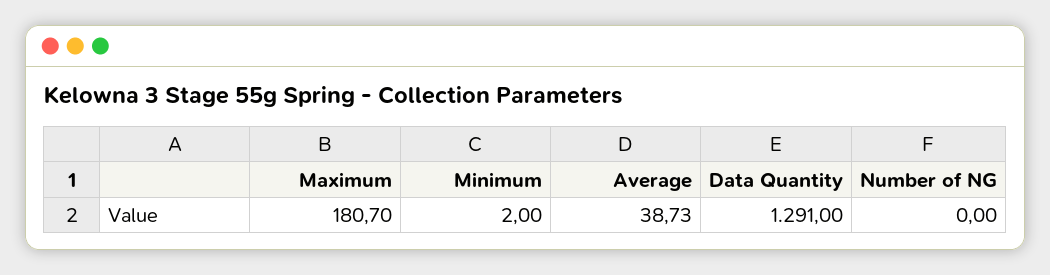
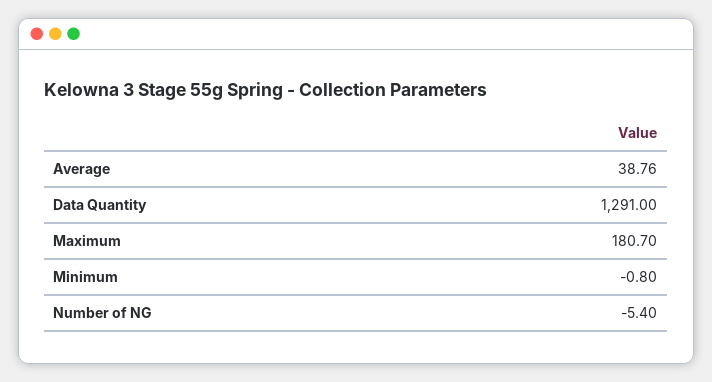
Minimum: 2 -> -0.8
Average: 38.73 -> 38.76
Number of NG: 0 -> -5.4

